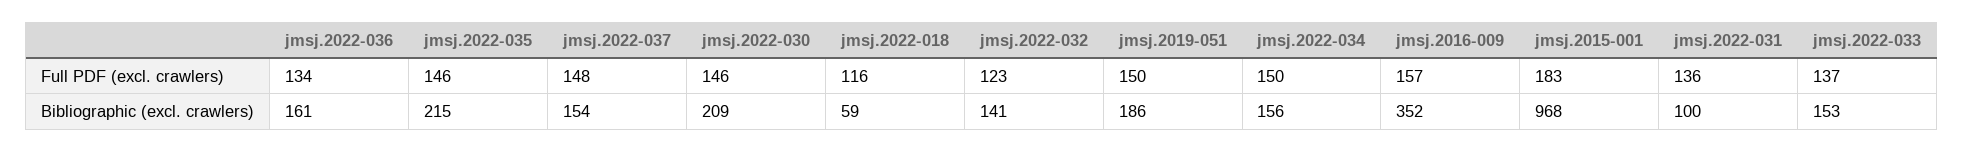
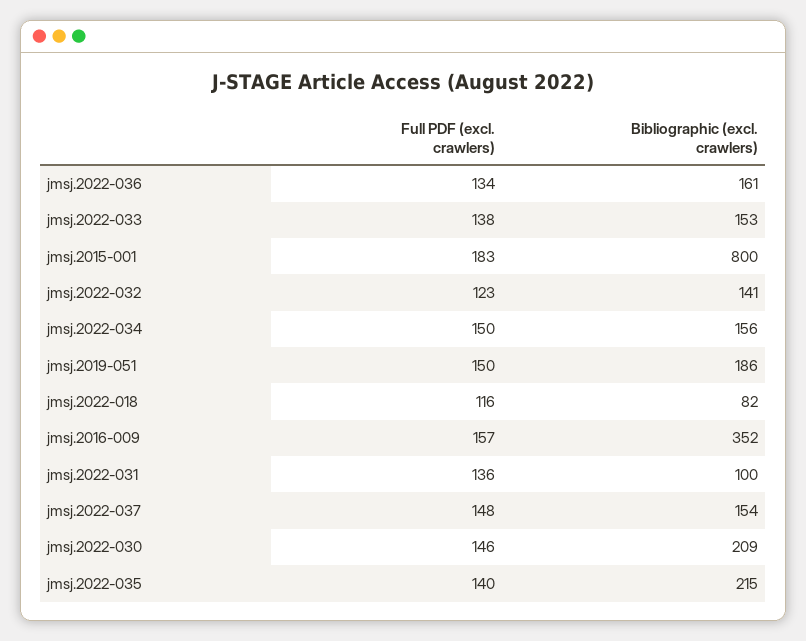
jmsj.2022-035, Full PDF (excl. crawlers): 146 -> 140
jmsj.2022-033, Full PDF (excl. crawlers): 137 -> 138
jmsj.2022-018, Bibliographic (excl. crawlers): 59 -> 82
jmsj.2015-001, Bibliographic (excl. crawlers): 968 -> 800

